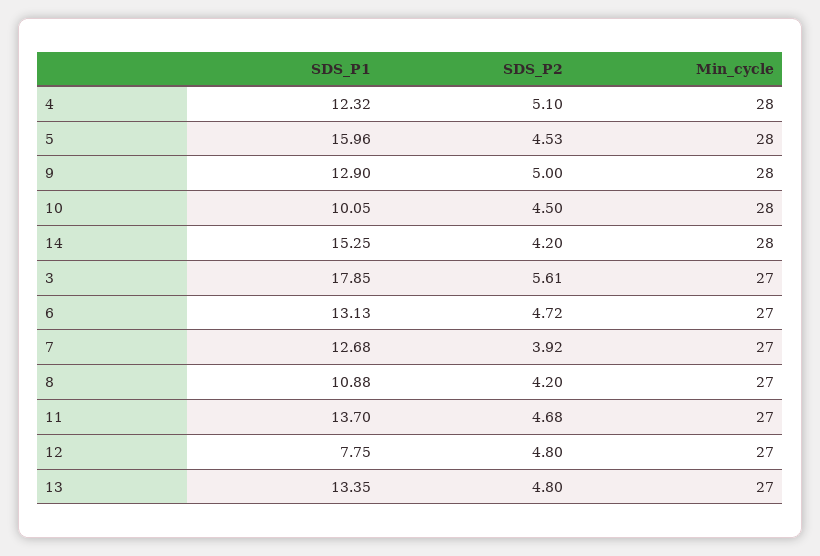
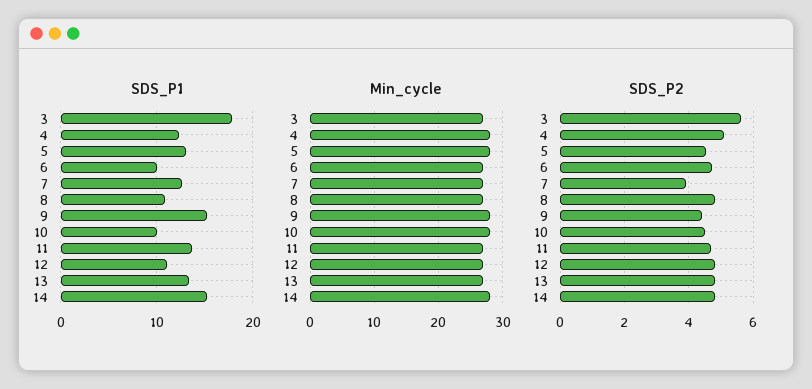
SDS_P1, 5: 15.96 -> 13
SDS_P1, 9: 12.9 -> 15
SDS_P2, 9: 5 -> 4.4
SDS_P2, 14: 4.2 -> 4.8
SDS_P1, 6: 13.13 -> 10
SDS_P2, 8: 4.2 -> 4.8
SDS_P1, 12: 7.75 -> 11

